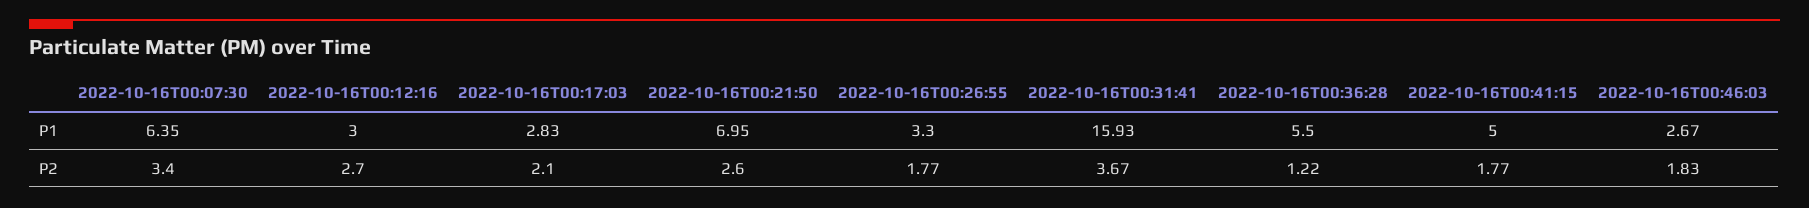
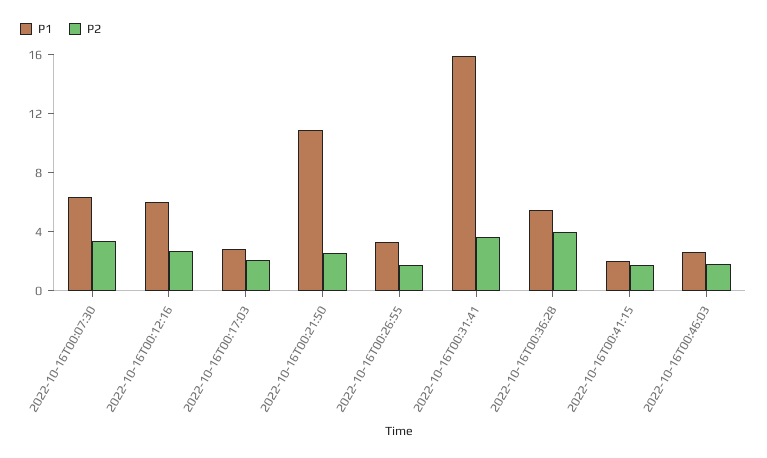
P1, 2022-10-16T00:12:16: 3 -> 6
P1, 2022-10-16T00:21:50: 6.95 -> 11
P1, 2022-10-16T00:41:15: 5 -> 2
P2, 2022-10-16T00:36:28: 1.22 -> 4

